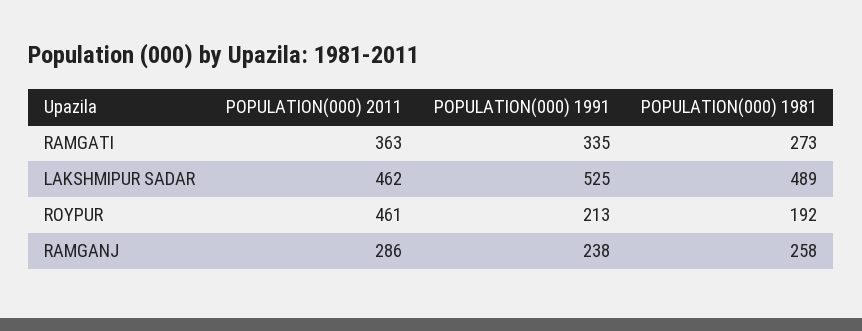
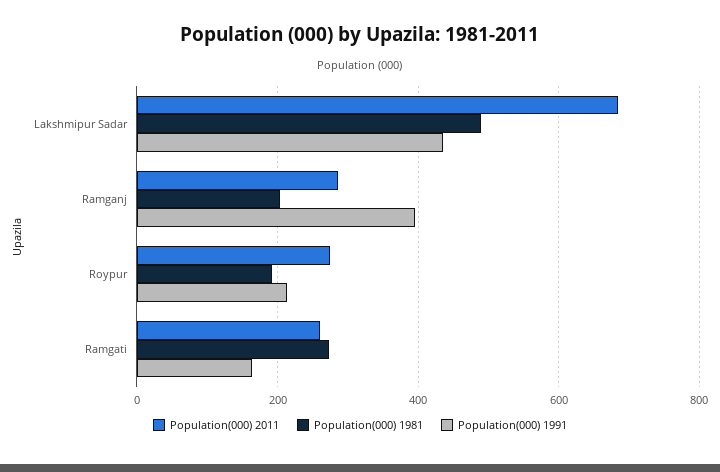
POPULATION(000) 2011, RAMGATI: 363 -> 260
POPULATION(000) 1991, RAMGATI: 335 -> 160
POPULATION(000) 2011, LAKSHMIPUR SADAR: 462 -> 680
POPULATION(000) 1991, LAKSHMIPUR SADAR: 525 -> 440
POPULATION(000) 2011, ROYPUR: 461 -> 280
POPULATION(000) 1991, RAMGANJ: 238 -> 400
POPULATION(000) 1981, RAMGANJ: 258 -> 200

